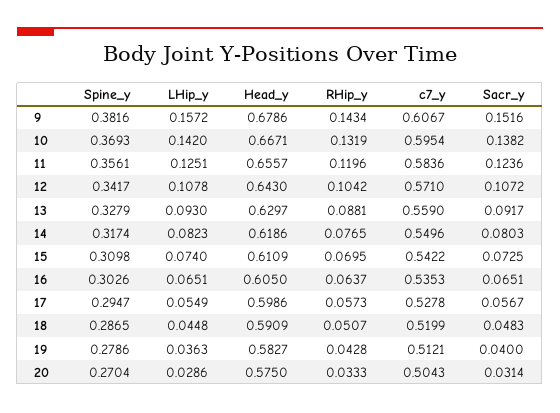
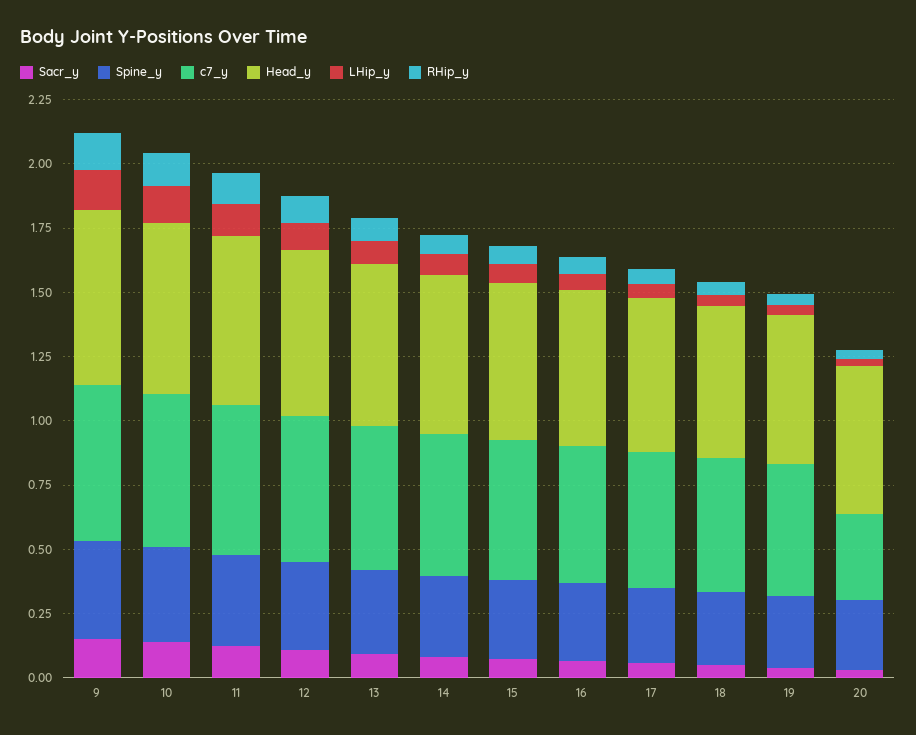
c7_y, 20: 0.5043 -> 0.35

